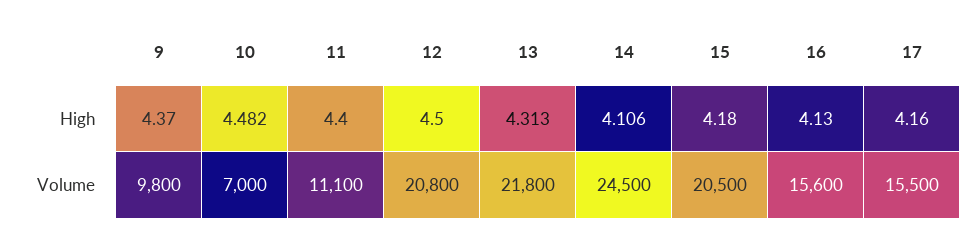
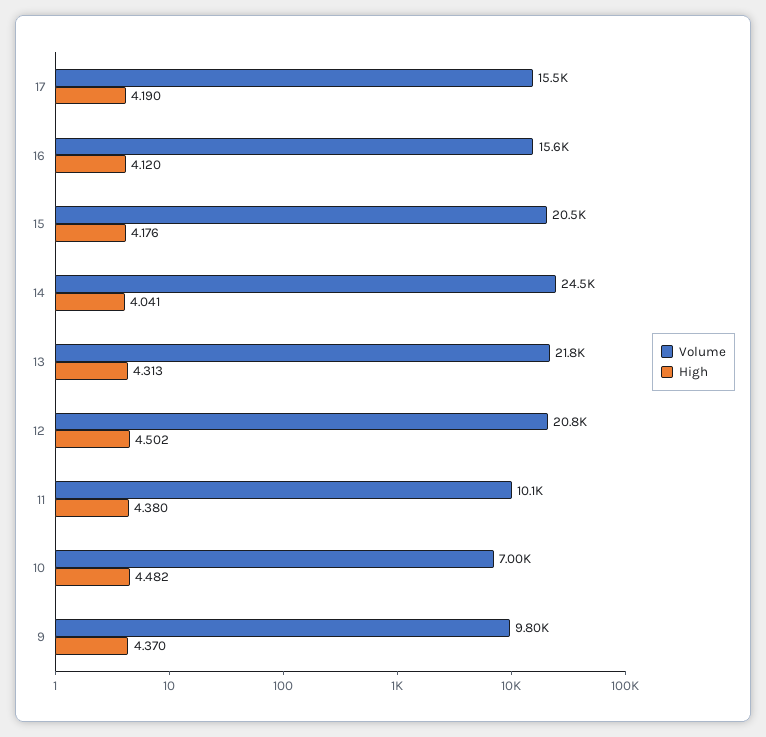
High, 11: 4.4 -> 4.38
High, 12: 4.5 -> 4.502
High, 14: 4.106 -> 4.041
High, 15: 4.18 -> 4.176
High, 16: 4.13 -> 4.12
High, 17: 4.16 -> 4.19
Volume, 11: 11100 -> 10100

